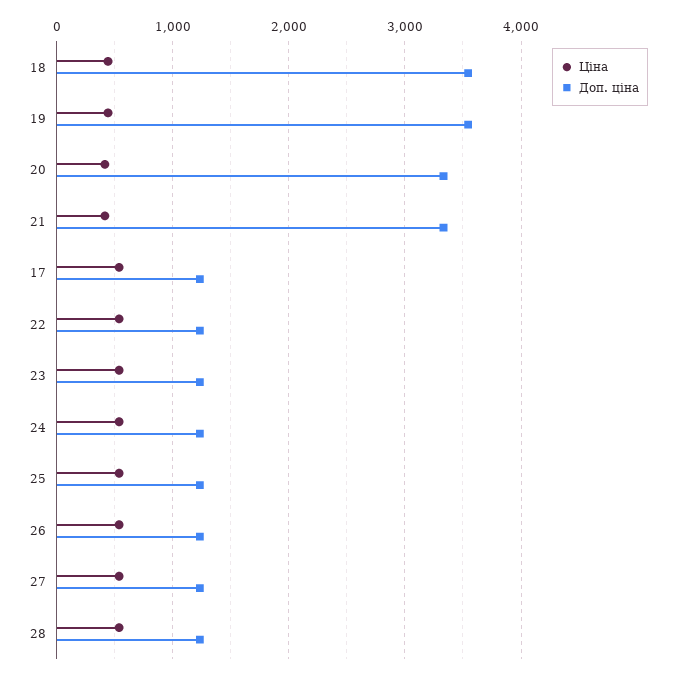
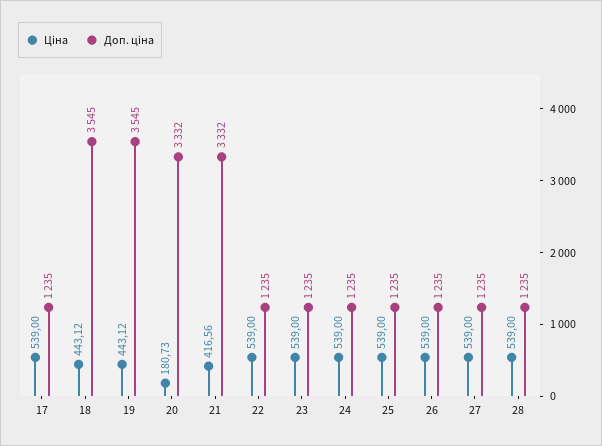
Ціна, 20: 400 -> 180.73

